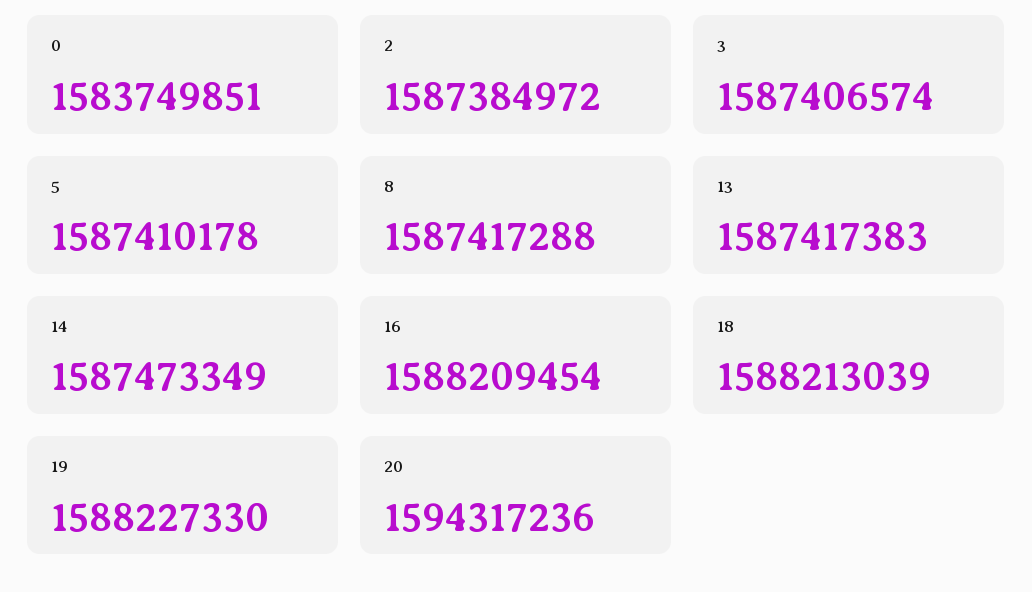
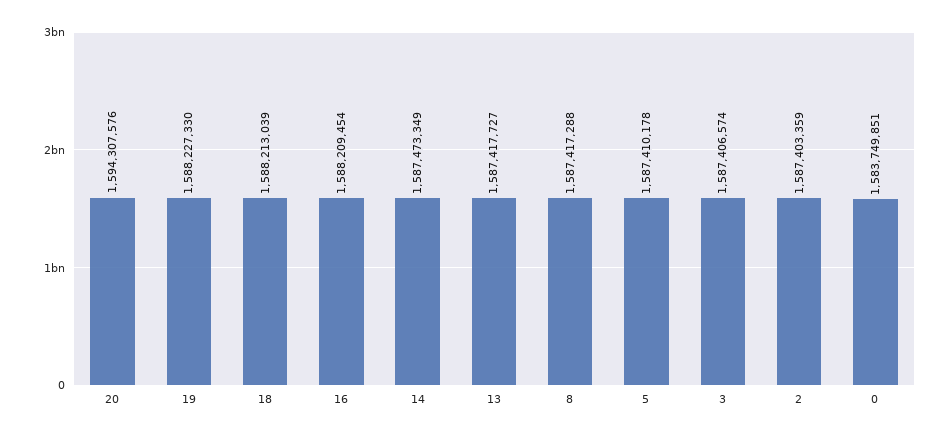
2: 1587384972 -> 1587403359
13: 1587417383 -> 1587417727
20: 1594317236 -> 1594307576

